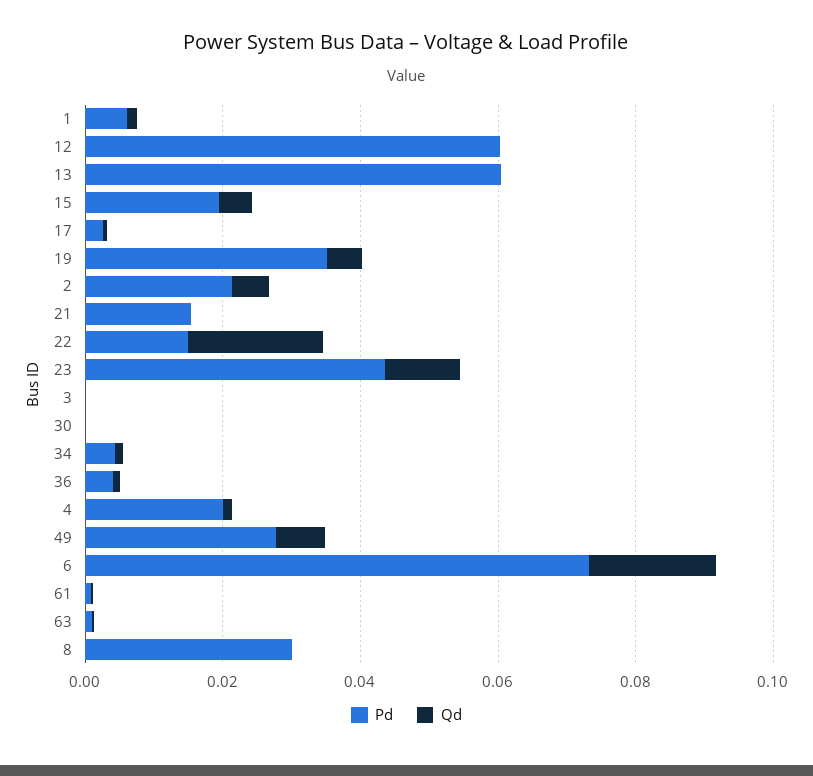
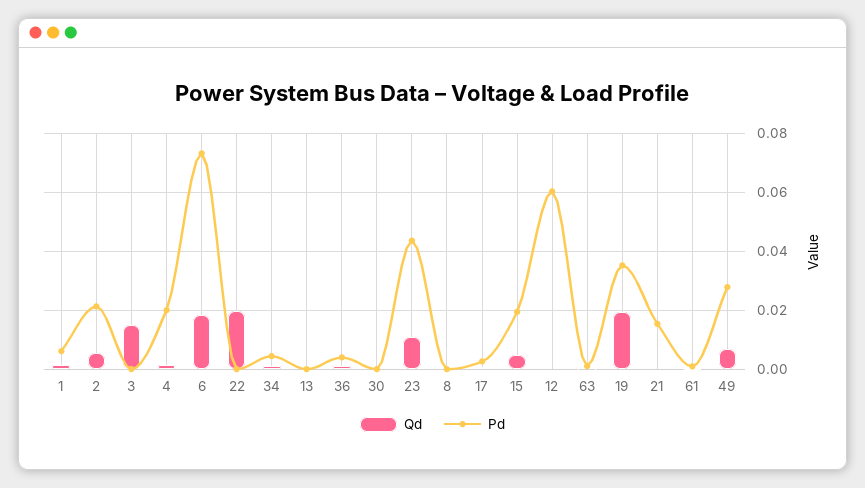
Pd, 13: 0.06 -> 0
Qd, 19: 0.005 -> 0.02
Pd, 22: 0.015 -> 0
Qd, 3: 0 -> 0.015
Pd, 8: 0.03 -> 0

